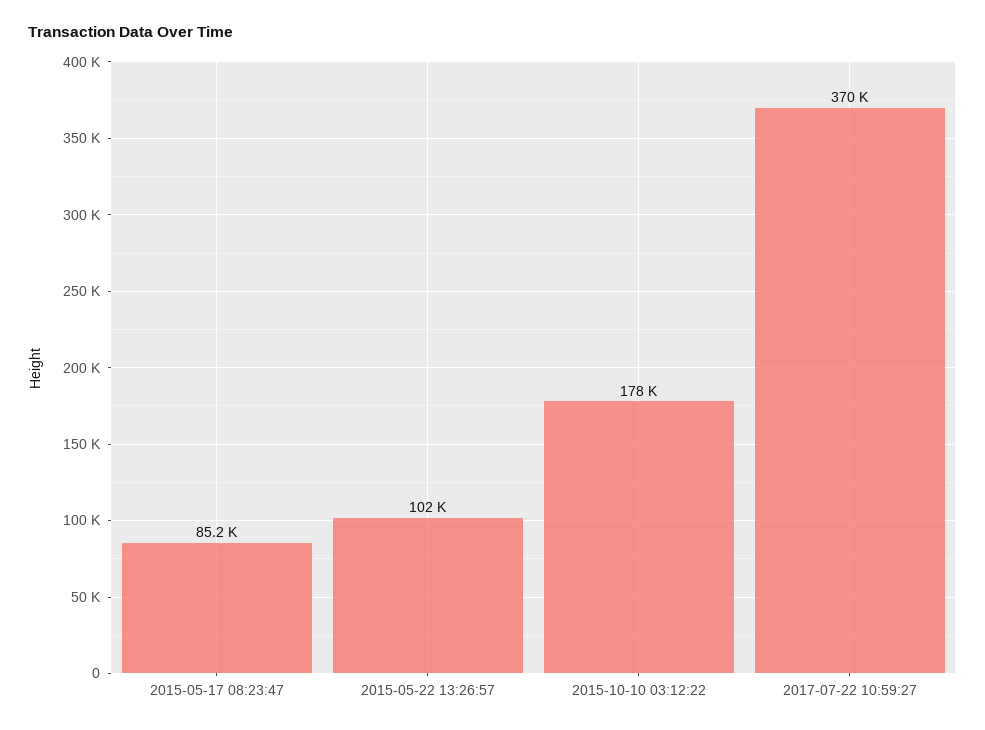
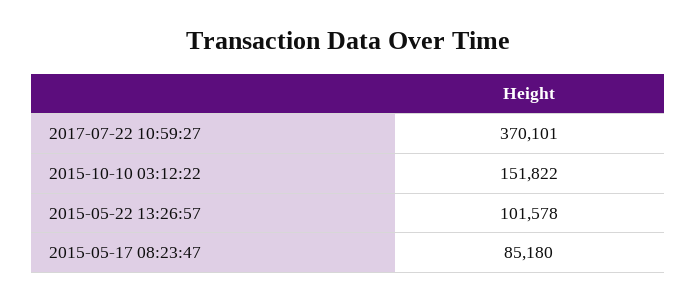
2015-10-10 03:12:22: 178000 -> 151822

